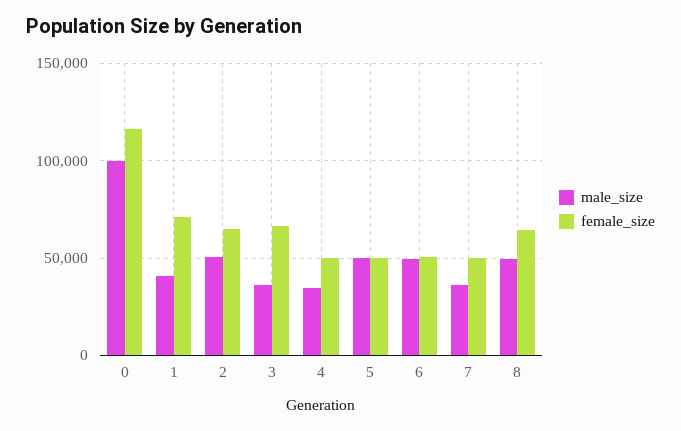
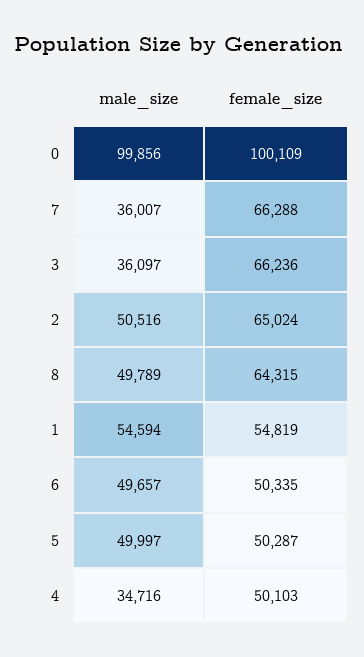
female_size, 0: 115000 -> 100109
male_size, 1: 40000 -> 54594
female_size, 1: 70000 -> 54819
female_size, 7: 50000 -> 66288

